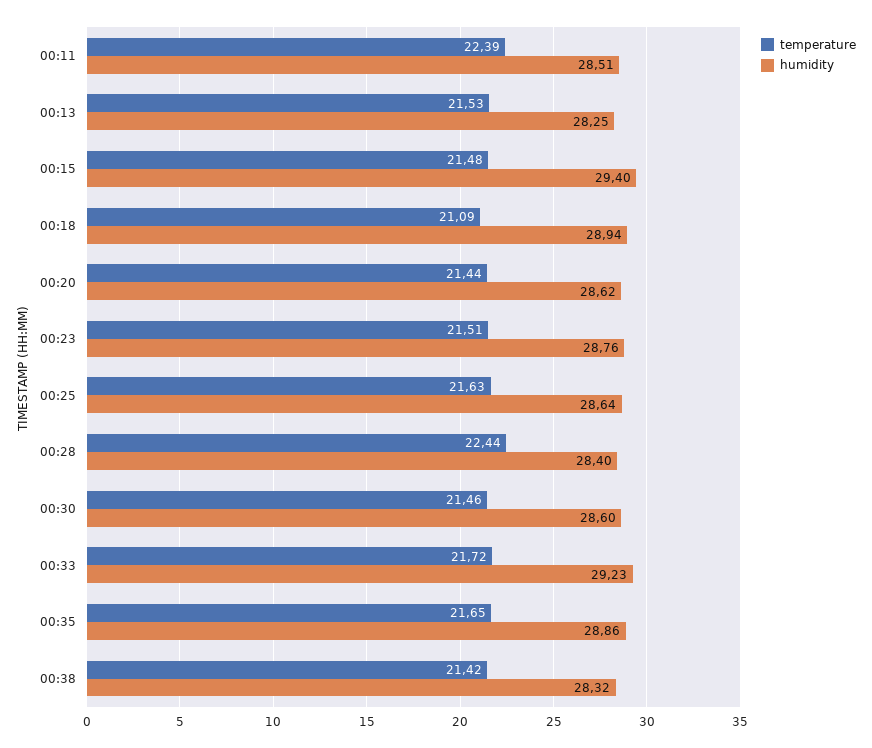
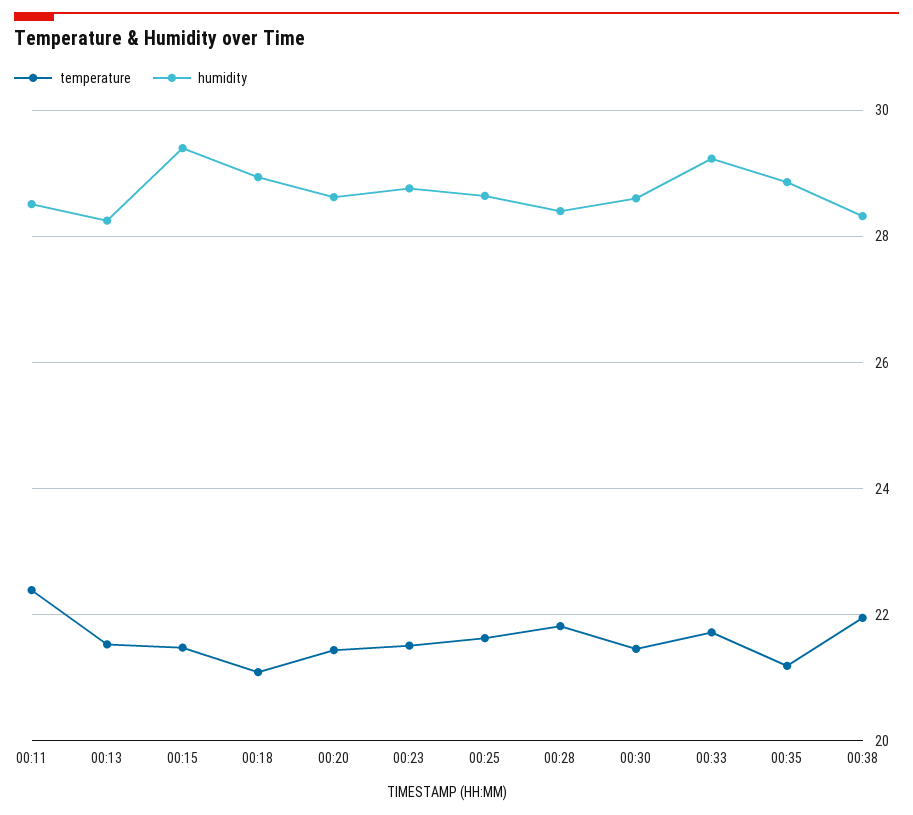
temperature, 00:28: 22.44 -> 21.8
temperature, 00:35: 21.65 -> 21.2
temperature, 00:38: 21.42 -> 22

